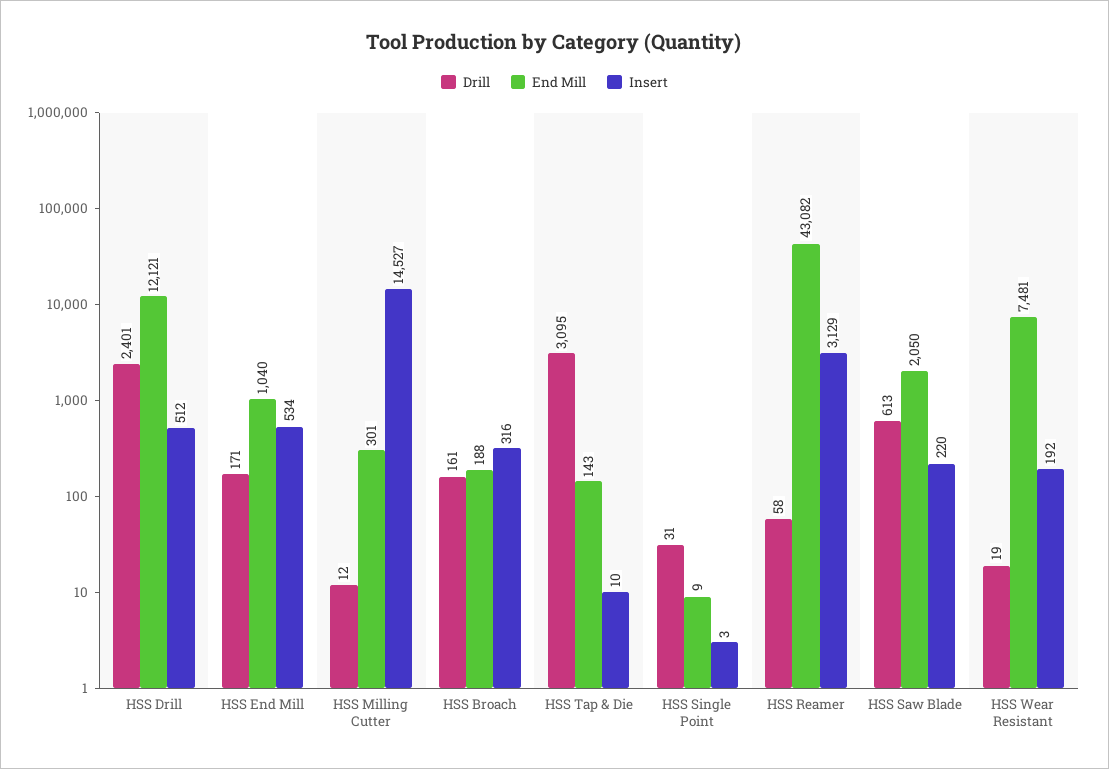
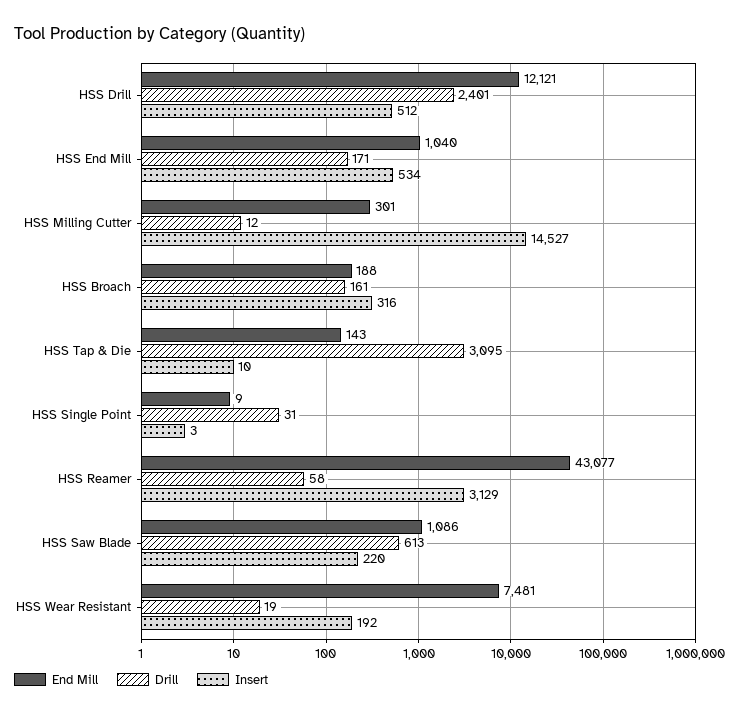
End Mill, HSS Reamer: 43082 -> 43077
End Mill, HSS Saw Blade: 2050 -> 1086

